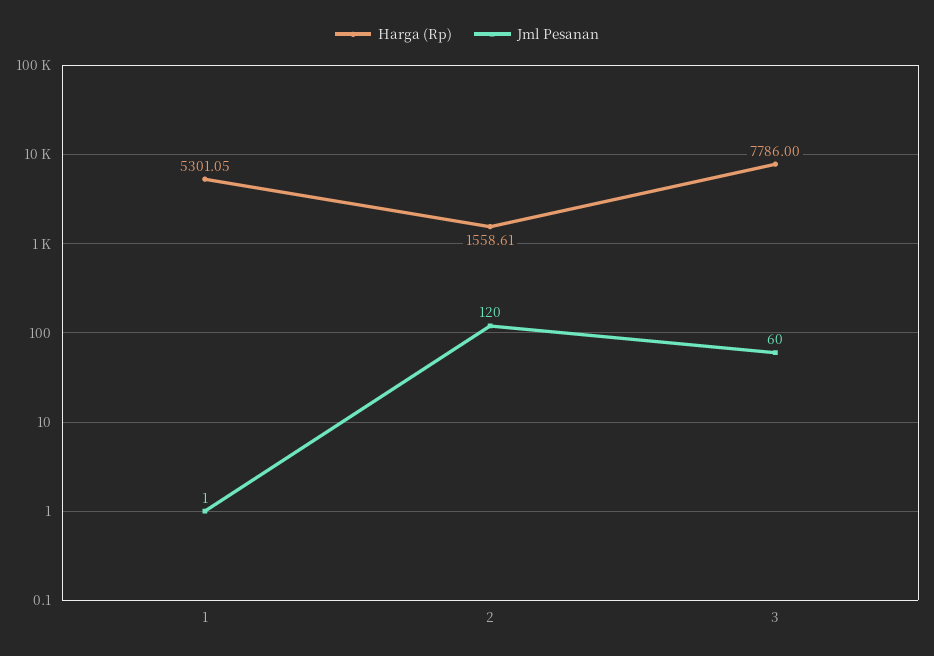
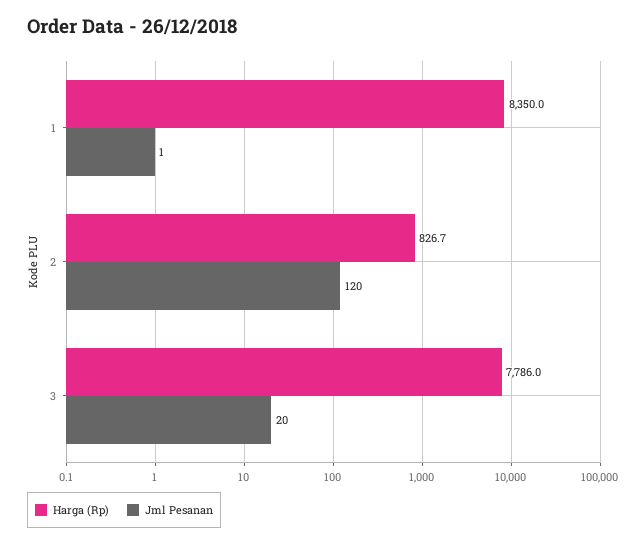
Harga (Rp), 1: 5301.05 -> 8350
Harga (Rp), 2: 1558.61 -> 826.7
Jml Pesanan, 3: 60 -> 20

